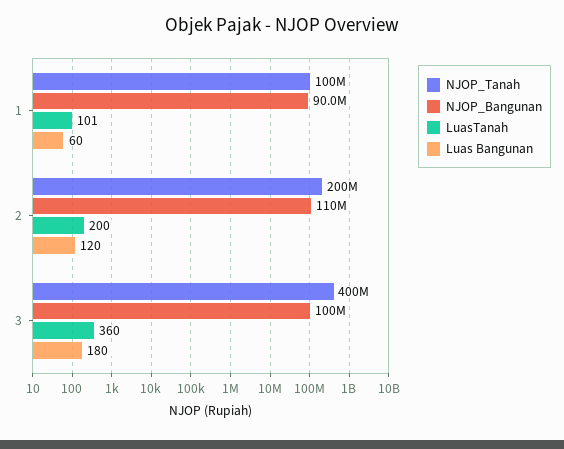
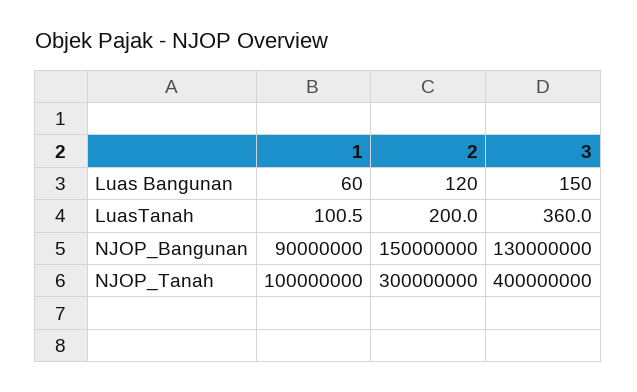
NJOP_Tanah, 2: 200000000 -> 300000000
NJOP_Bangunan, 2: 110000000 -> 150000000
NJOP_Bangunan, 3: 100000000 -> 130000000
Luas Bangunan, 3: 180 -> 150

